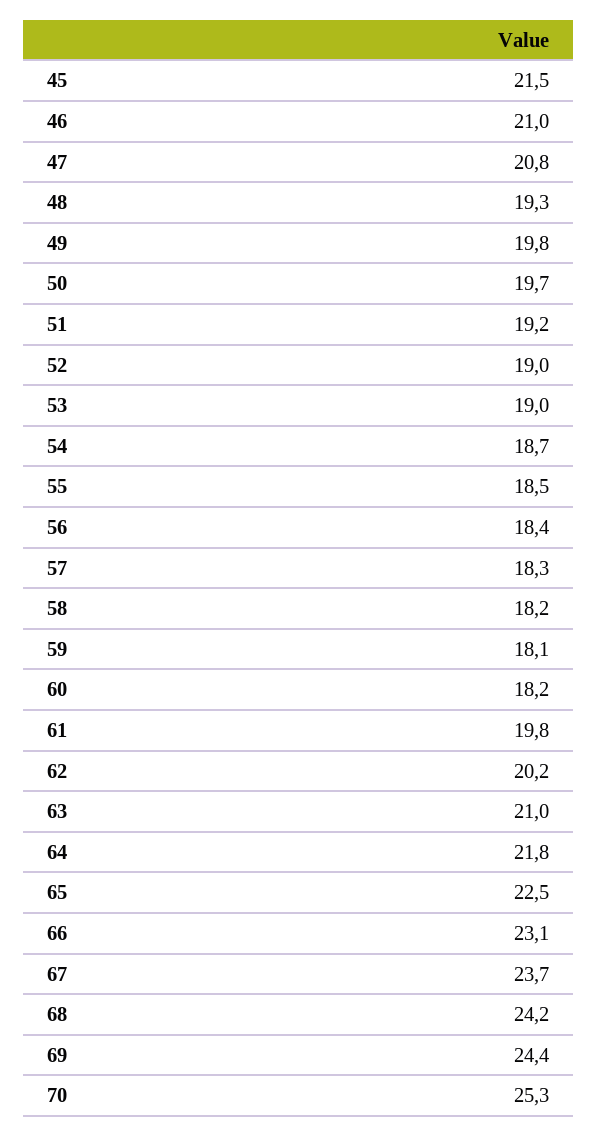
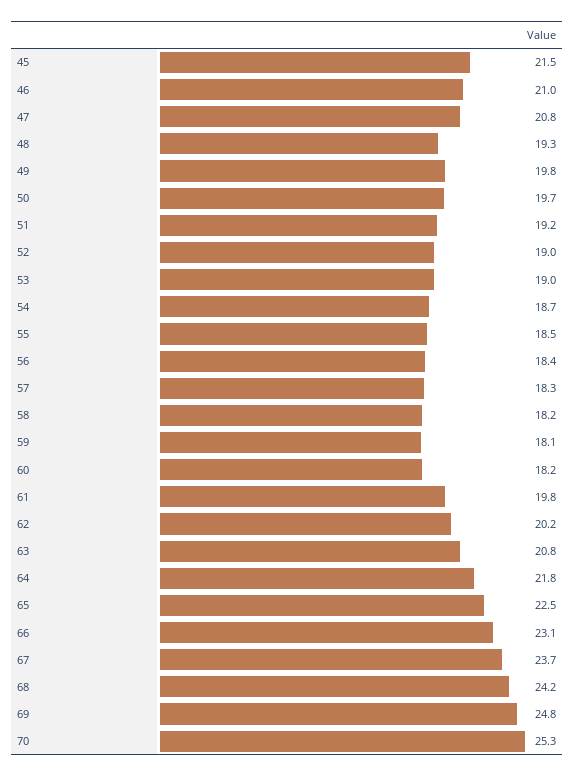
63: 21 -> 20.8
69: 24.4 -> 24.8

